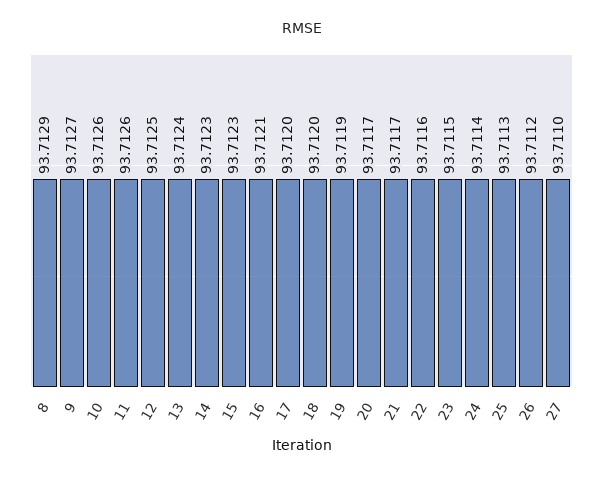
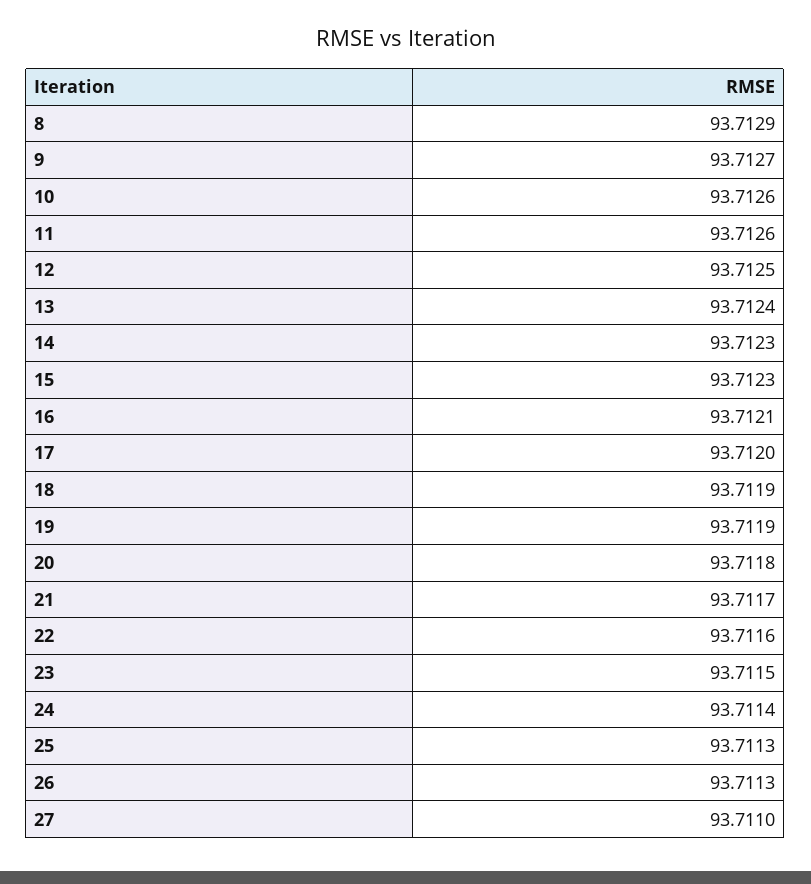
18: 93.712 -> 93.7119
20: 93.7117 -> 93.7118
26: 93.7112 -> 93.7113

